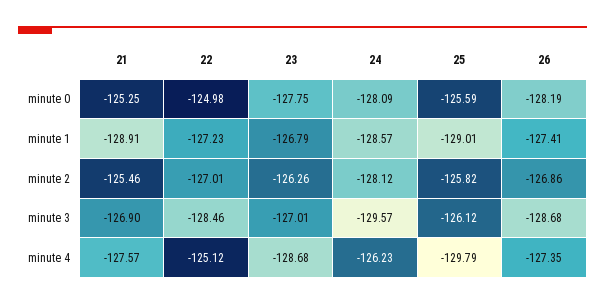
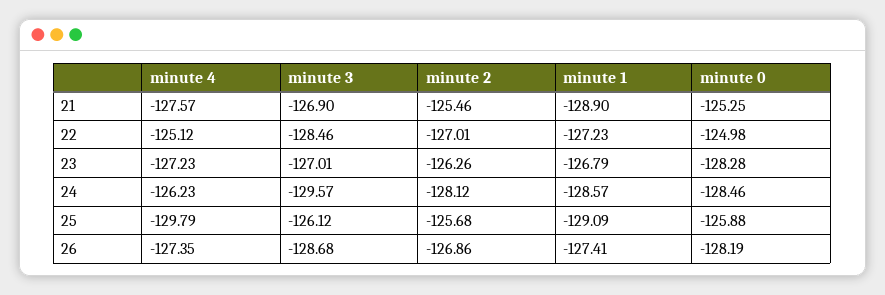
23, minute 0: -127.75 -> -128.28
24, minute 0: -128.09 -> -128.46
25, minute 0: -125.59 -> -125.88
21, minute 1: -128.91 -> -128.9
25, minute 1: -129.01 -> -129.09
25, minute 2: -125.82 -> -125.68
23, minute 4: -128.68 -> -127.23

